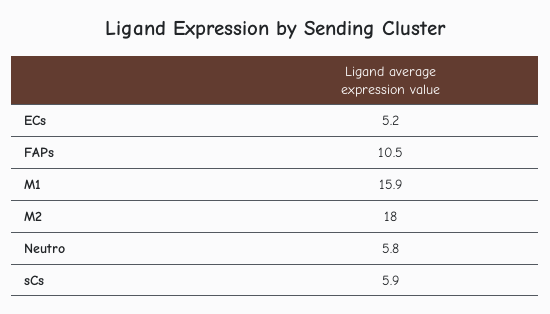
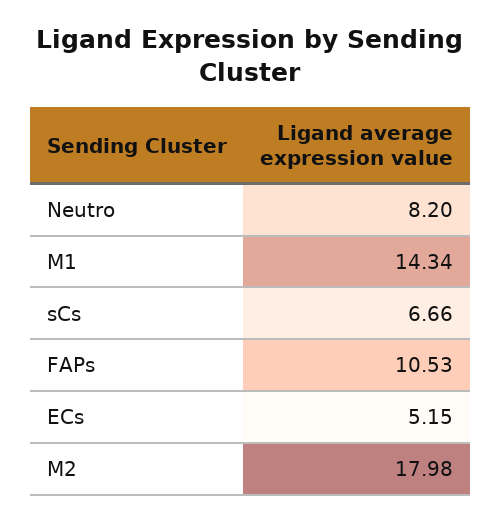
M1: 15.9 -> 14.34
Neutro: 5.8 -> 8.2
sCs: 5.9 -> 6.66

